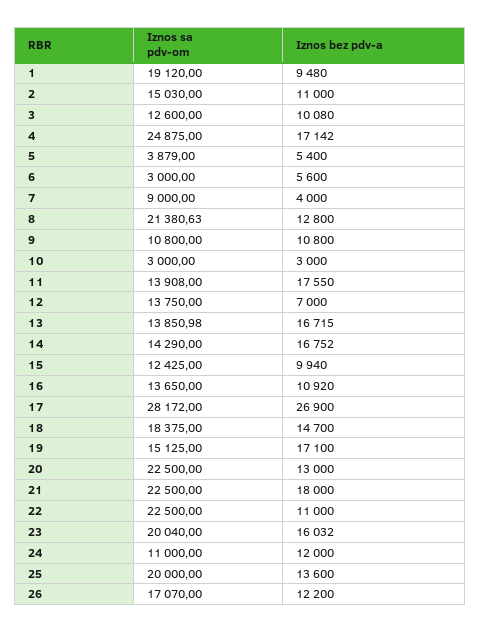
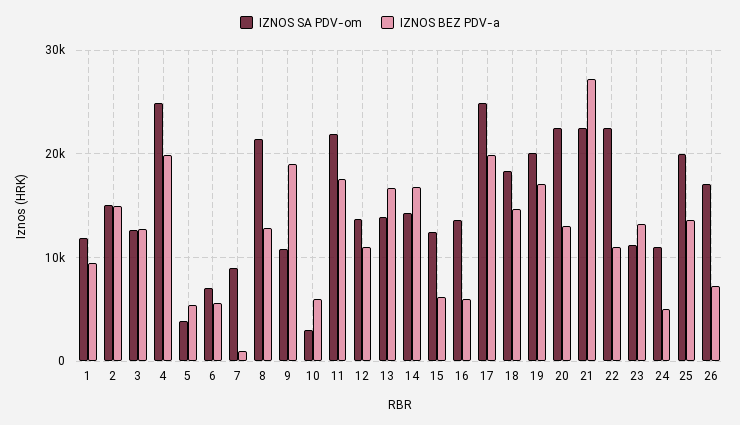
Iznos sa pdv-om, 1: 19120 -> 12000
Iznos bez pdv-a, 2: 11000 -> 15000
Iznos bez pdv-a, 3: 10080 -> 13000
Iznos bez pdv-a, 4: 17142 -> 20000
Iznos sa pdv-om, 6: 3000 -> 7000
Iznos bez pdv-a, 7: 4000 -> 1000
Iznos bez pdv-a, 9: 10800 -> 19000
Iznos bez pdv-a, 10: 3000 -> 6000
Iznos sa pdv-om, 11: 13908 -> 22000
Iznos bez pdv-a, 12: 7000 -> 11000
Iznos bez pdv-a, 15: 9940 -> 6000
Iznos bez pdv-a, 16: 10920 -> 6000
Iznos sa pdv-om, 17: 28172 -> 25000
Iznos bez pdv-a, 17: 26900 -> 20000
Iznos sa pdv-om, 19: 15125 -> 20000
Iznos bez pdv-a, 21: 18000 -> 27000
Iznos sa pdv-om, 23: 20040 -> 11000
Iznos bez pdv-a, 23: 16032 -> 13000
Iznos bez pdv-a, 24: 12000 -> 5000
Iznos bez pdv-a, 26: 12200 -> 7000

